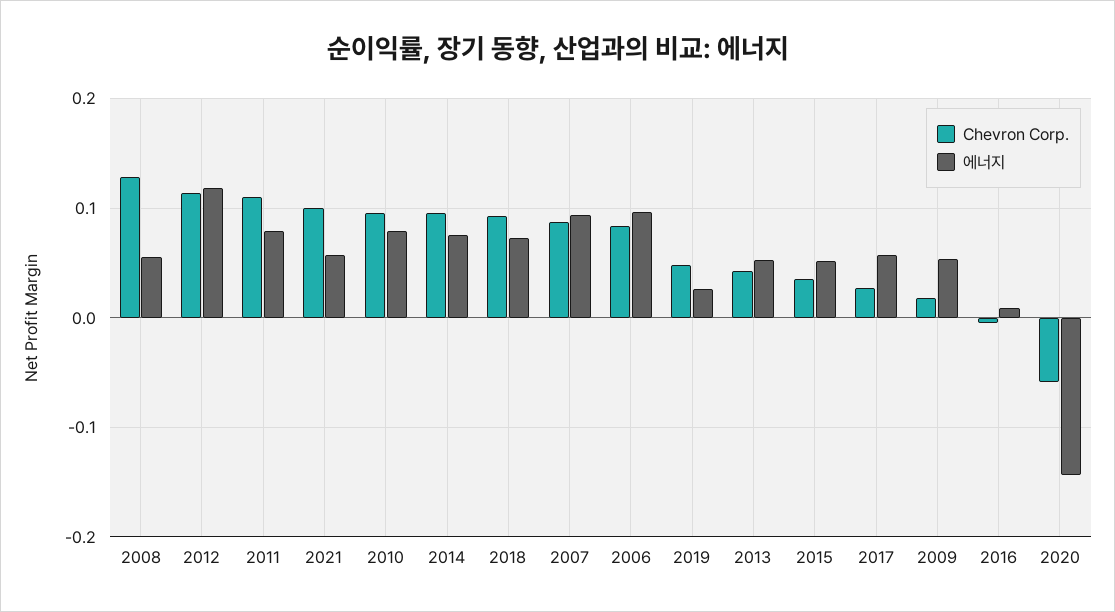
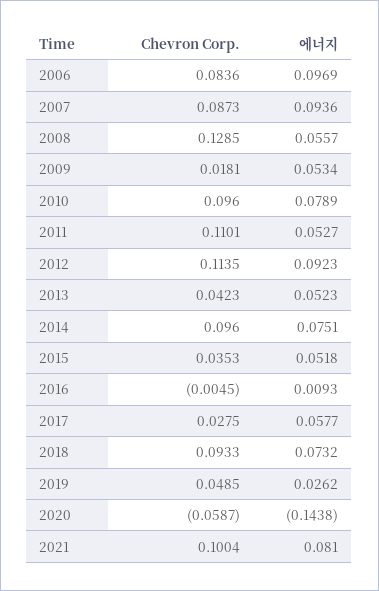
에너지, 2012: 0.12 -> 0.0923
에너지, 2011: 0.08 -> 0.0527
에너지, 2021: 0.06 -> 0.081

